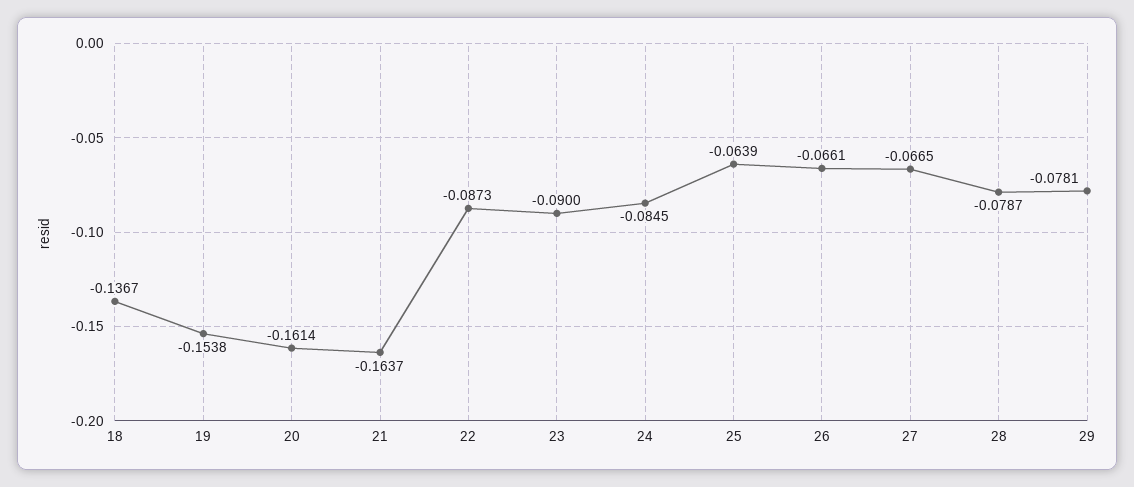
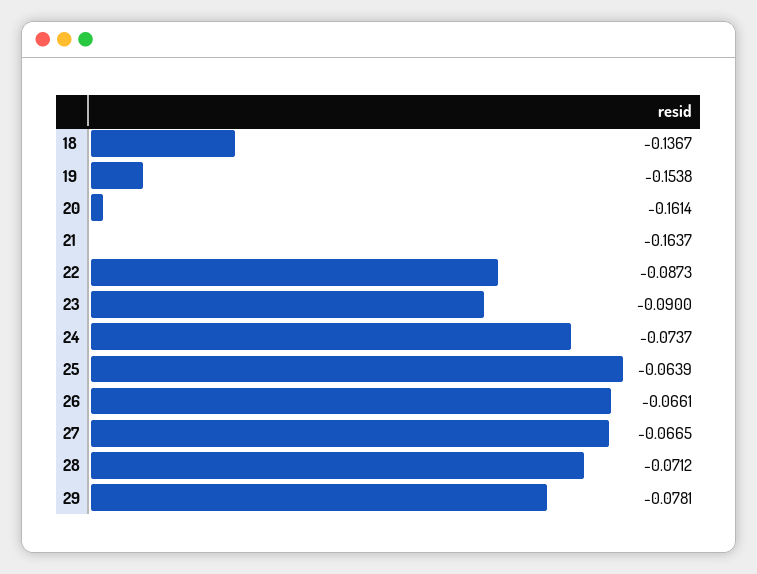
24: -0.0845 -> -0.0737
28: -0.0787 -> -0.0712

